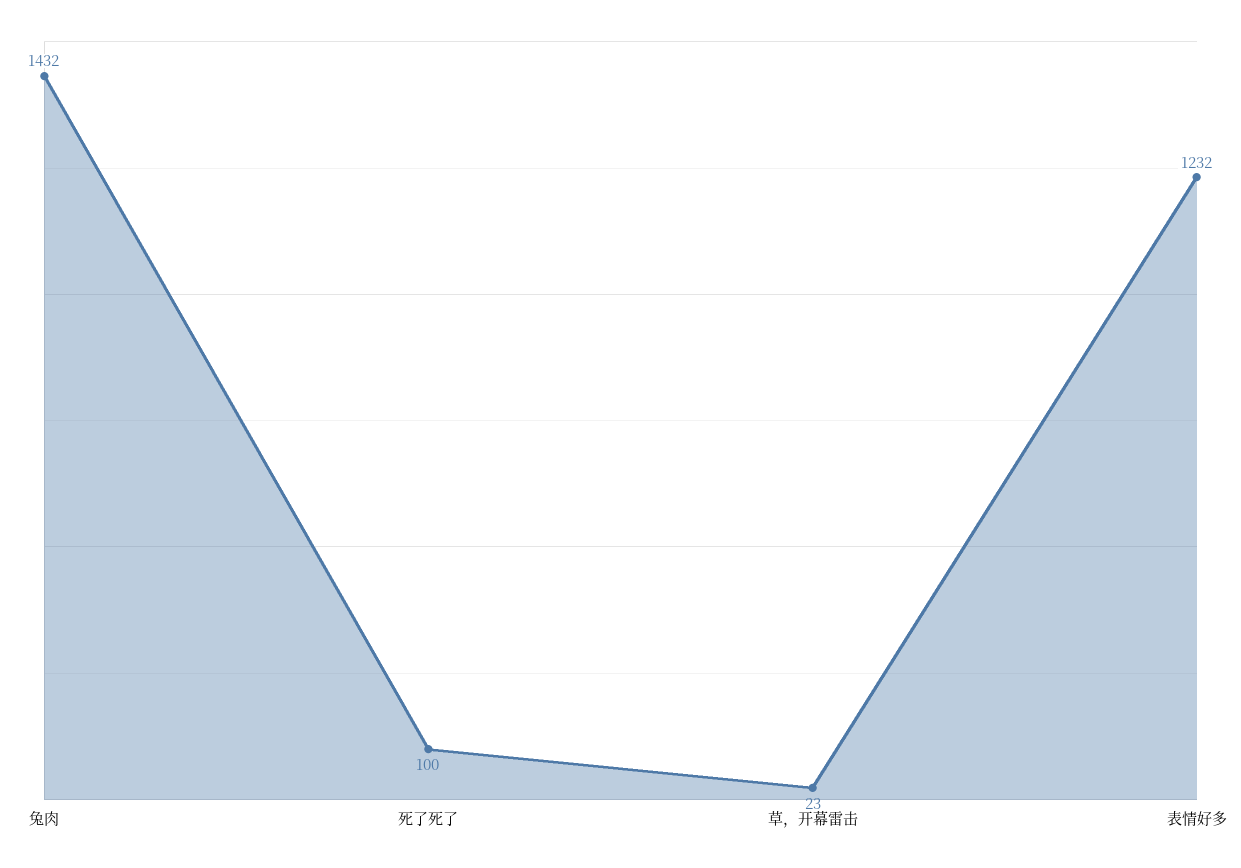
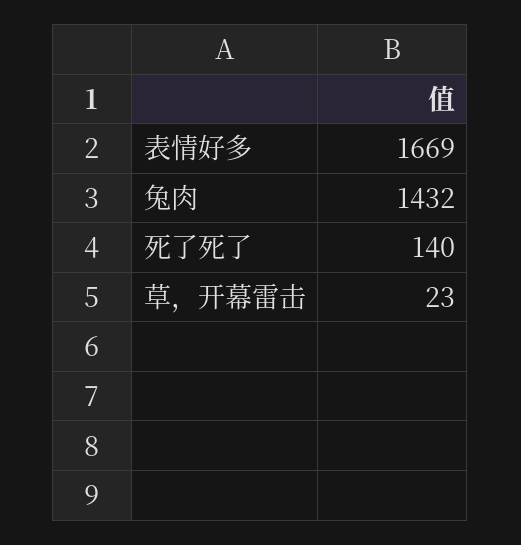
死了死了: 100 -> 140
表情好多: 1232 -> 1669

